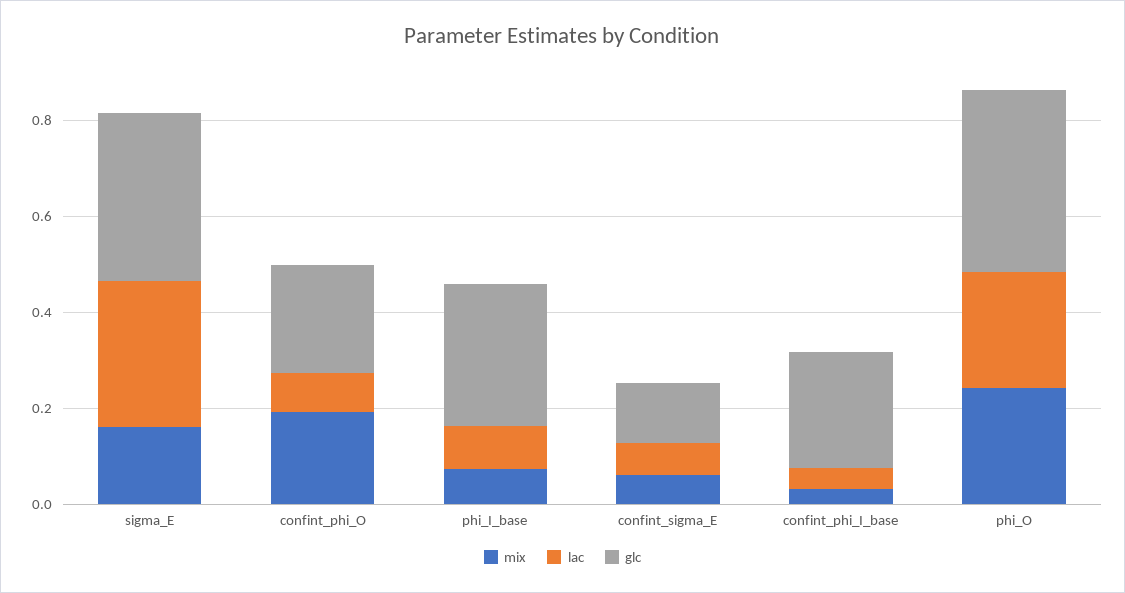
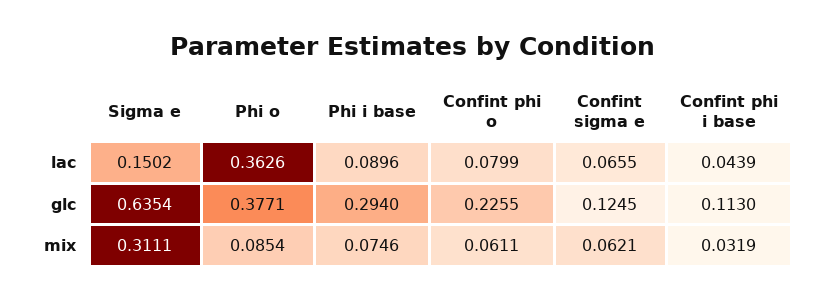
mix, sigma_E: 0.15 -> 0.3111
lac, sigma_E: 0.3 -> 0.1502
glc, sigma_E: 0.35 -> 0.6354
mix, confint_phi_O: 0.2 -> 0.0611
glc, confint_phi_I_base: 0.25 -> 0.113
mix, phi_O: 0.25 -> 0.0854
lac, phi_O: 0.25 -> 0.3626

